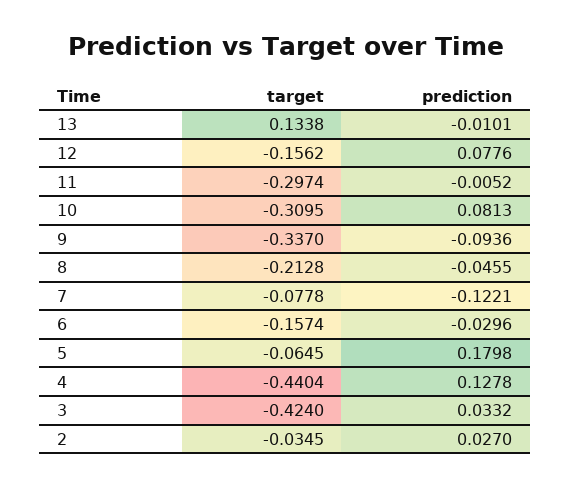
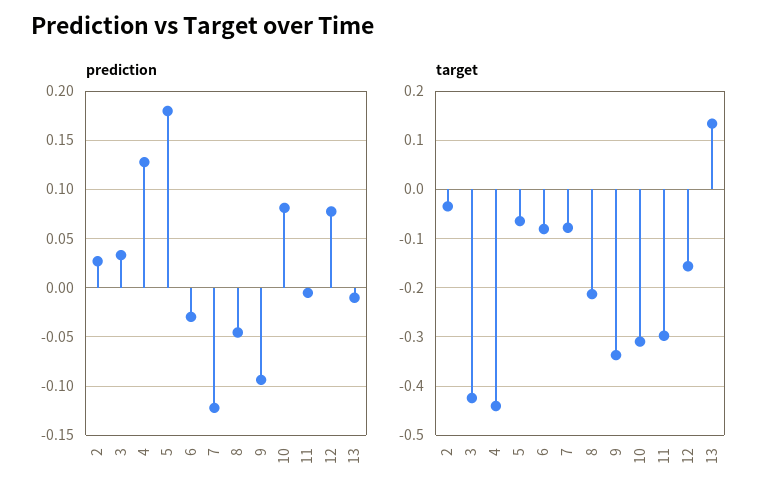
target, 6: -0.1574 -> -0.08

